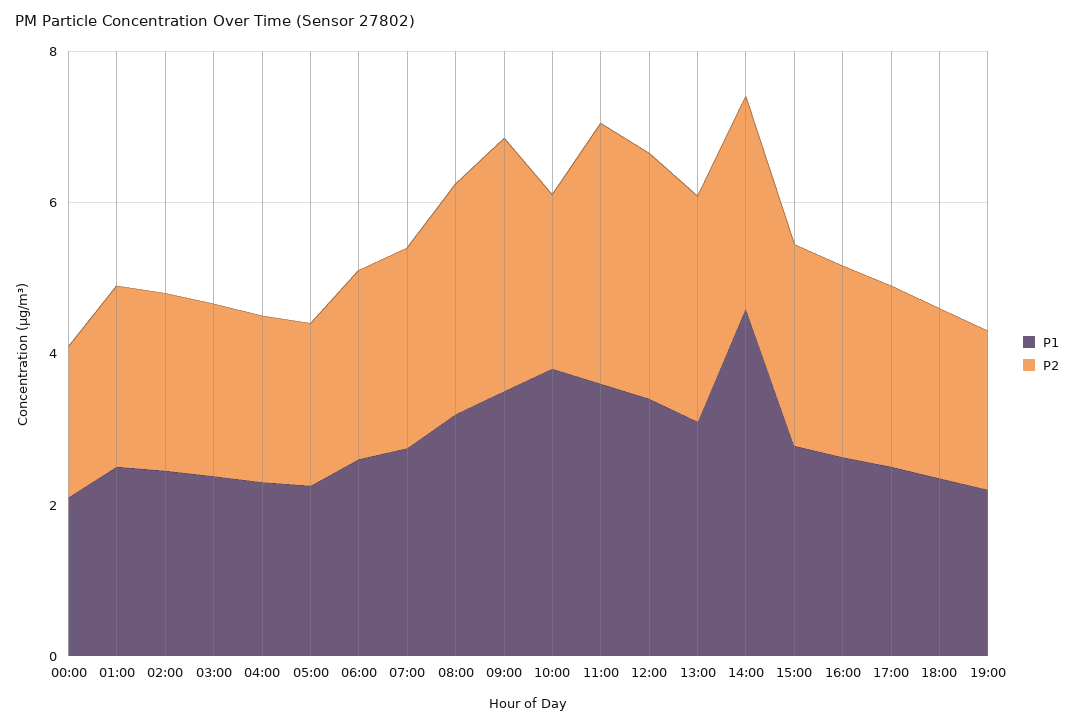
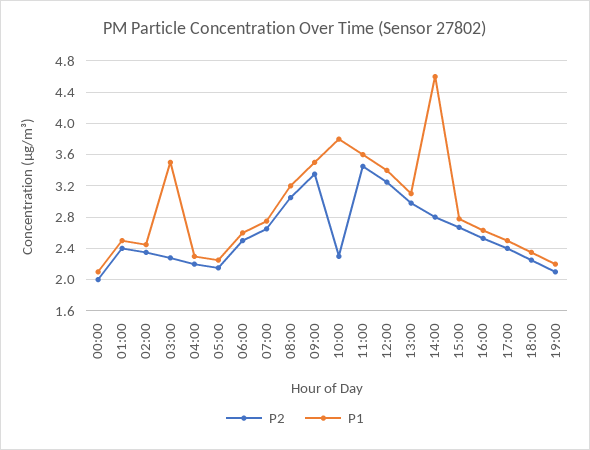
P1, 03:00: 2.5 -> 3.5

